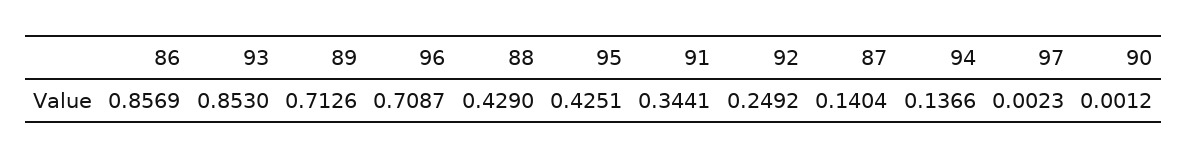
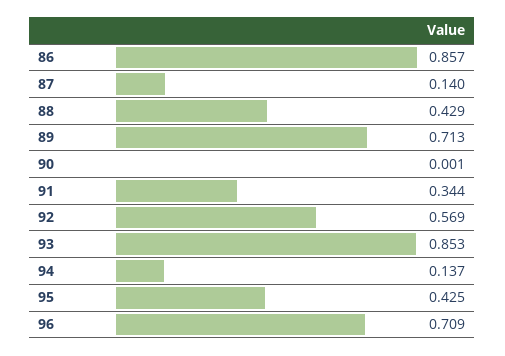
92: 0.2492 -> 0.569
97: 0.0023 -> none

